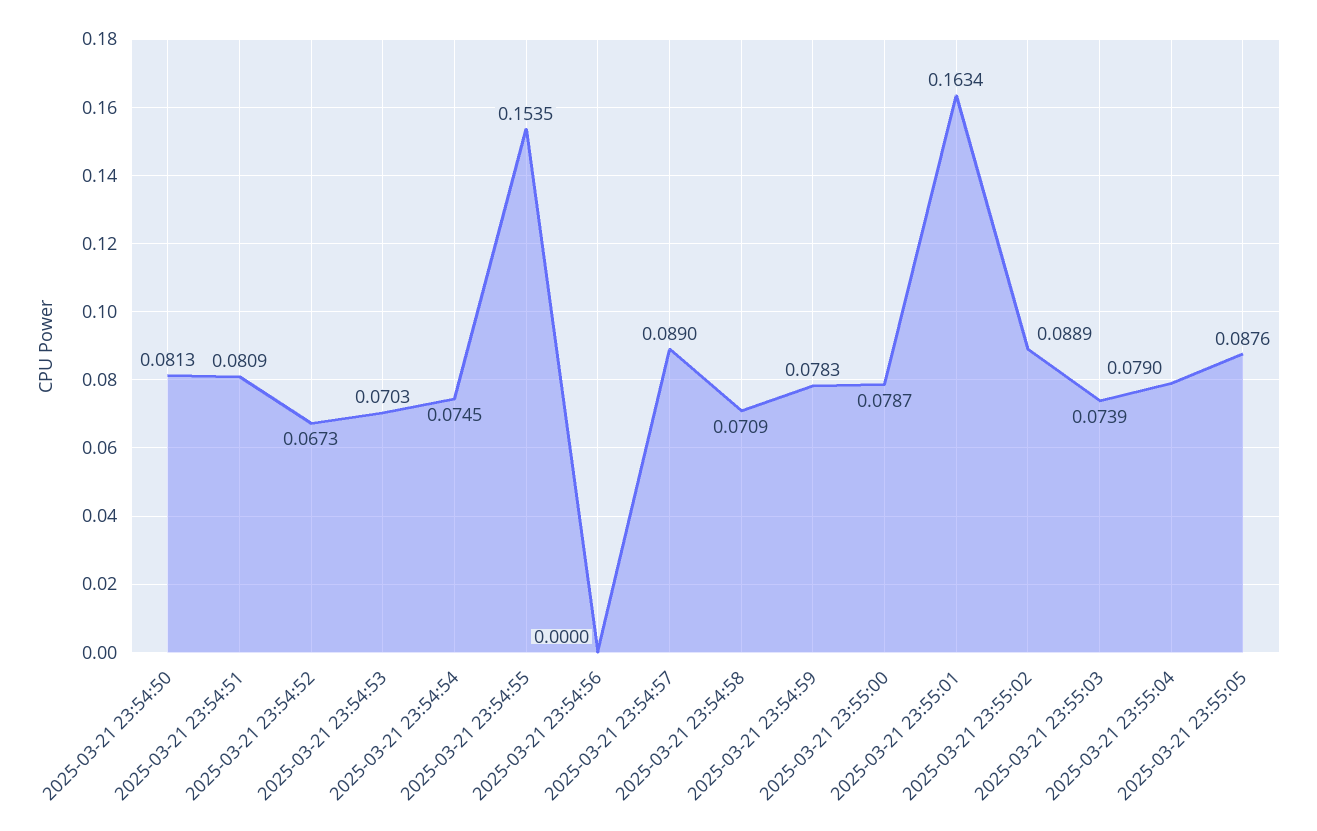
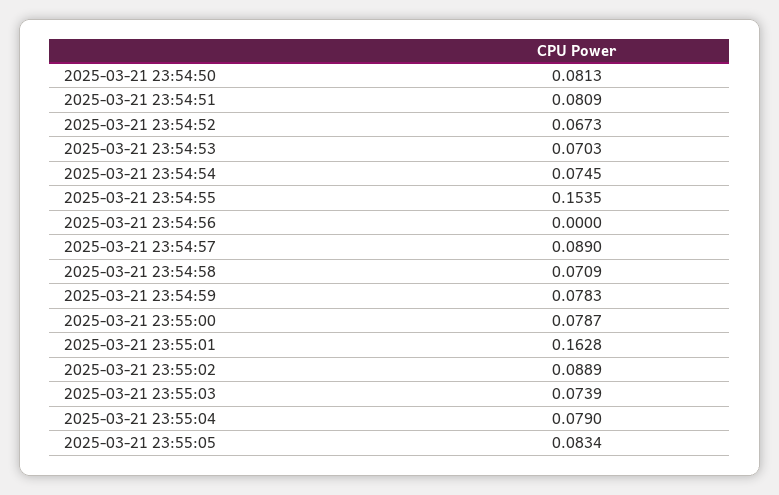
2025-03-21 23:55:01: 0.1634 -> 0.1628
2025-03-21 23:55:05: 0.0876 -> 0.0834

